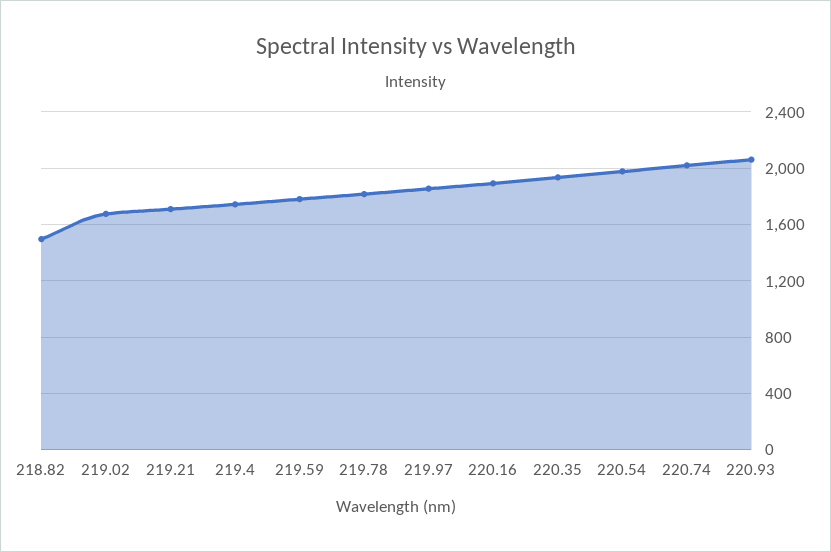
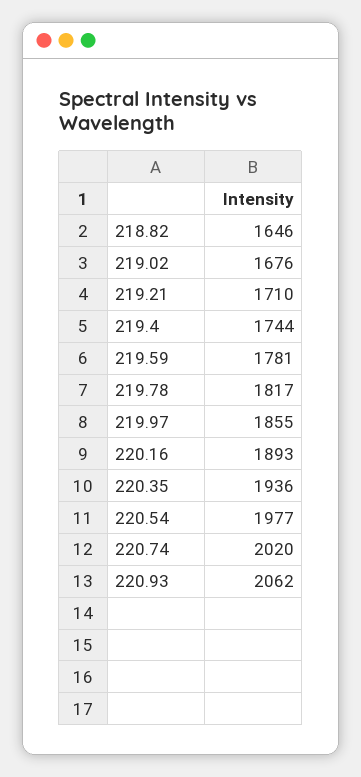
218.82: 1500 -> 1646

